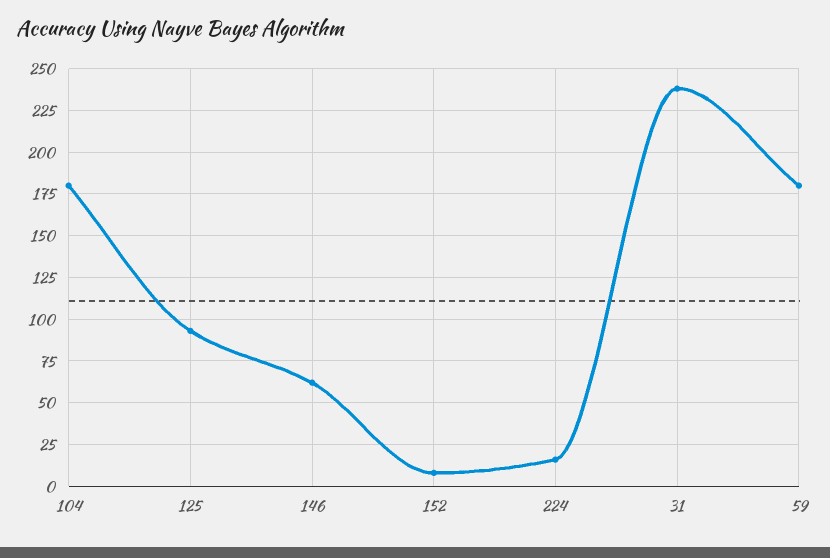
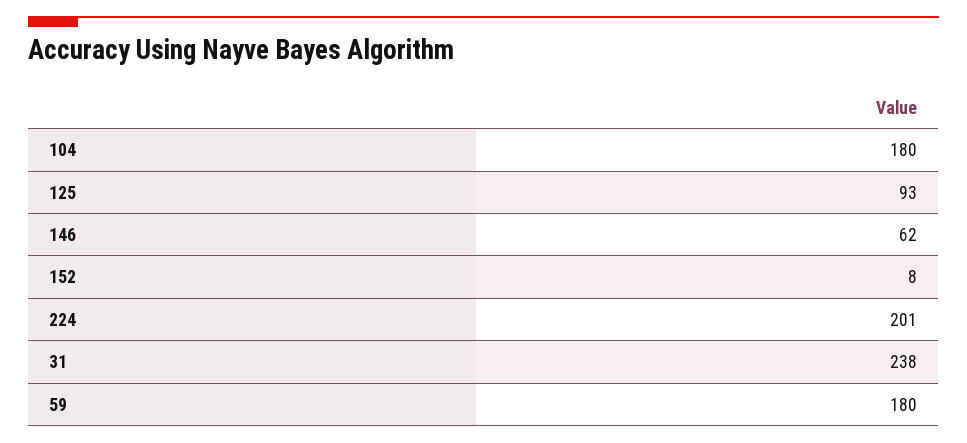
224: 15 -> 201

